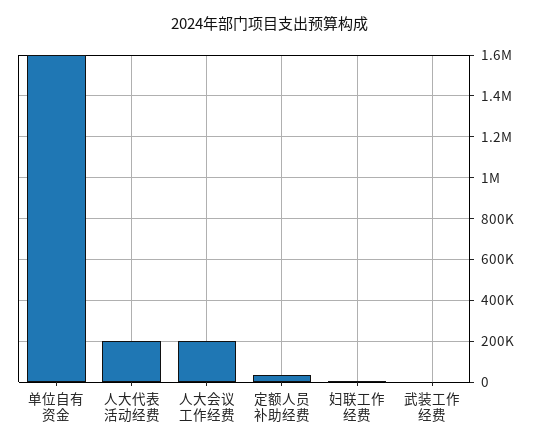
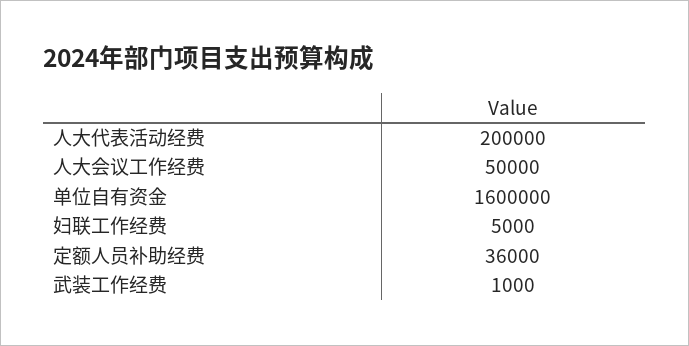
人大会议工作经费: 200000 -> 50000

